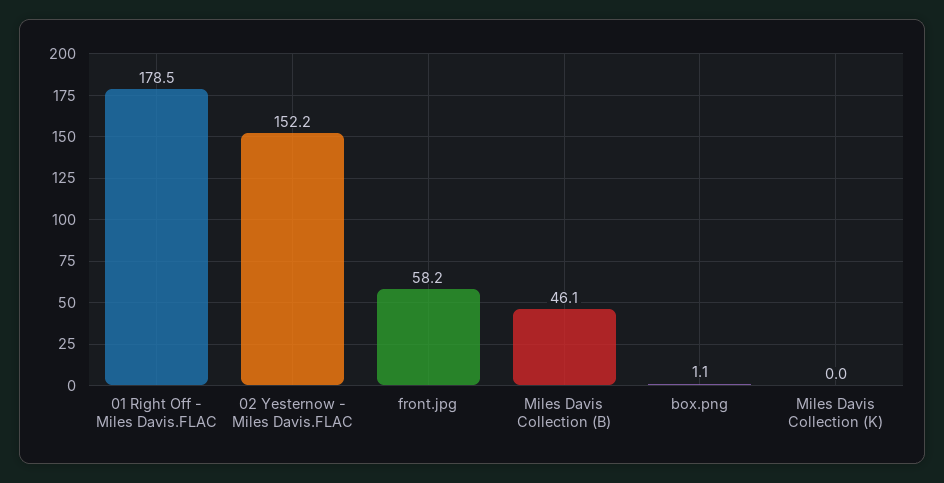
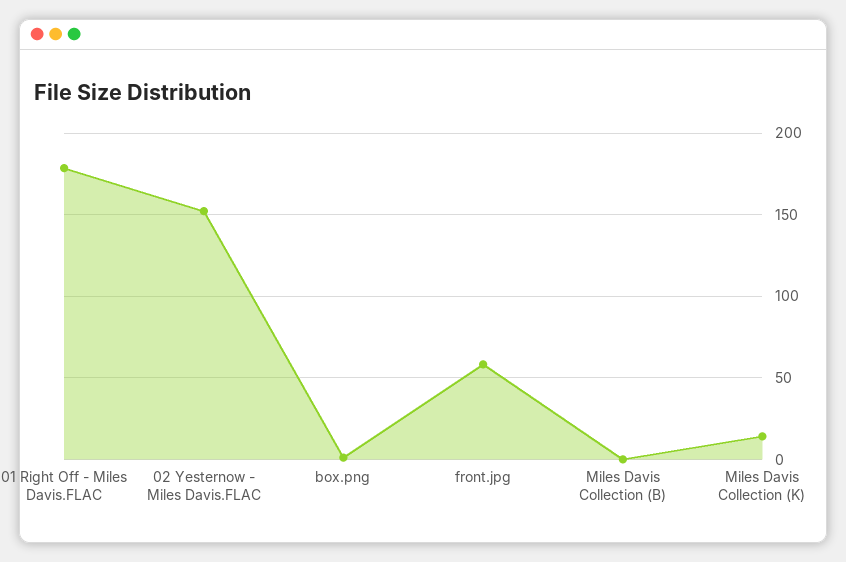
Miles Davis Collection (B): 46.1 -> 0
Miles Davis Collection (K): 0 -> 15

